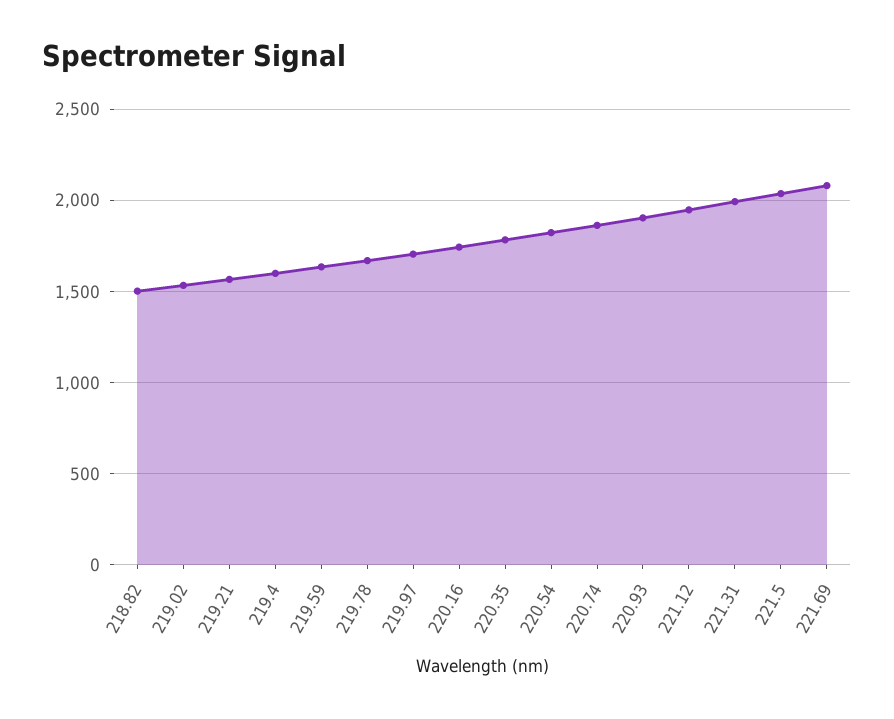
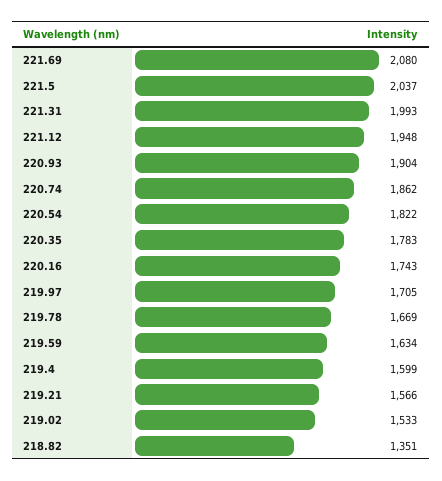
218.82: 1500 -> 1351

